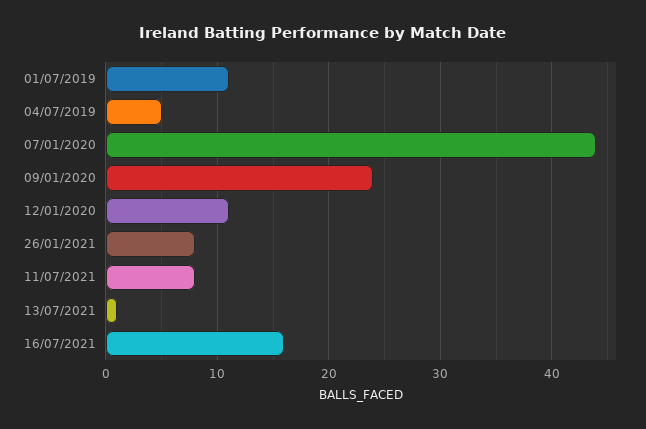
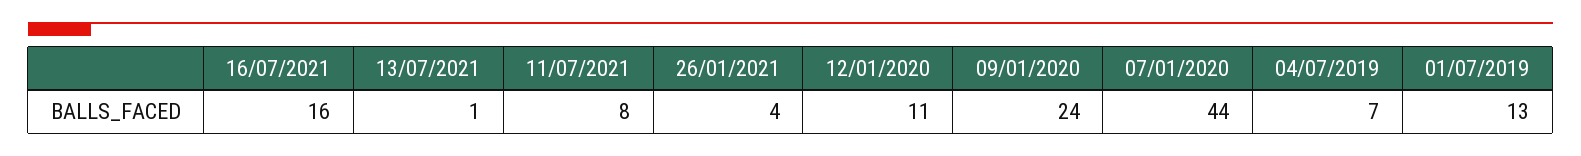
01/07/2019: 11 -> 13
04/07/2019: 5 -> 7
26/01/2021: 8 -> 4

